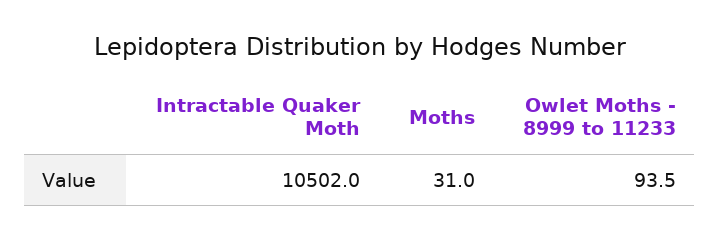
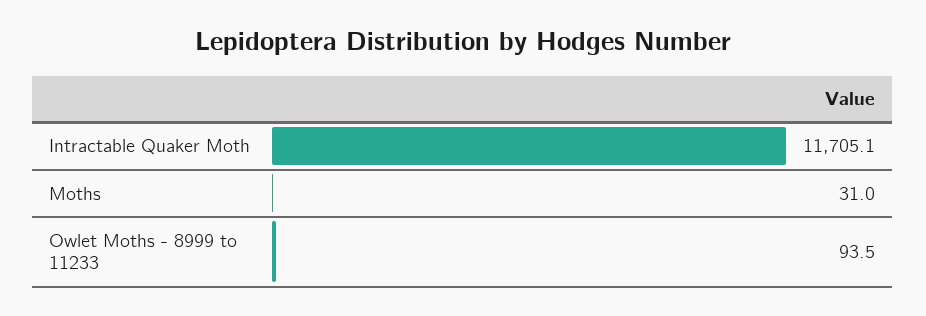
Intractable Quaker Moth: 10502 -> 11705.1

